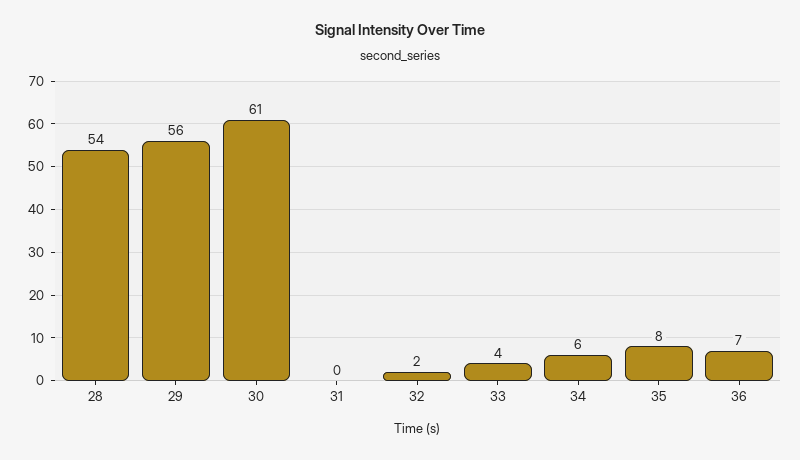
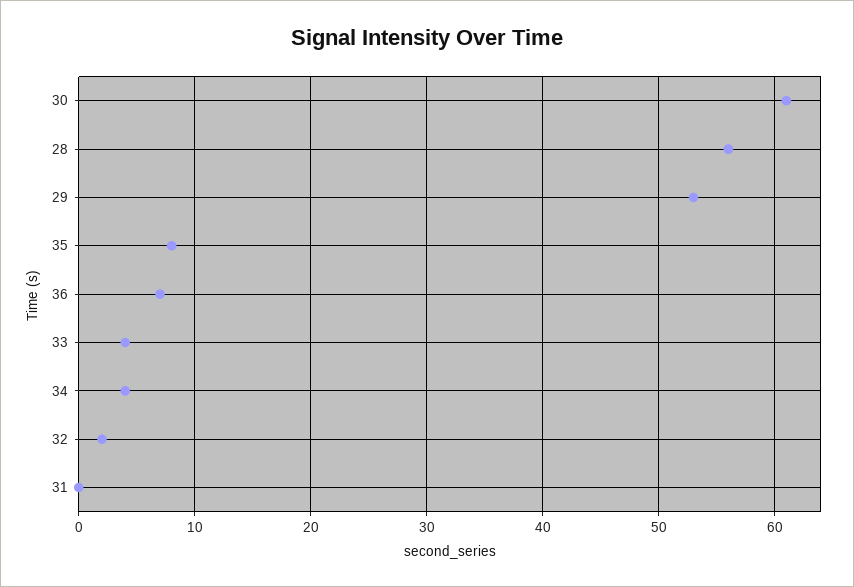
28: 54 -> 56
29: 56 -> 53
34: 6 -> 4

